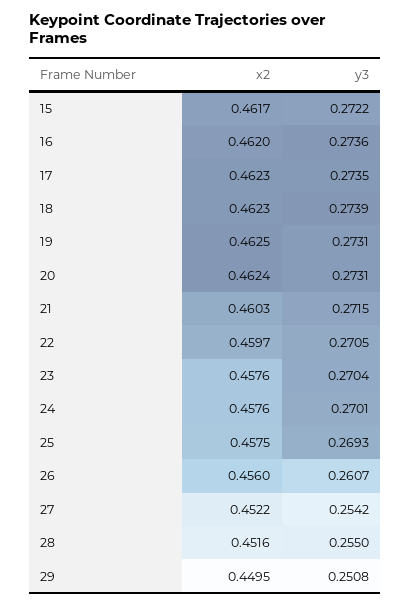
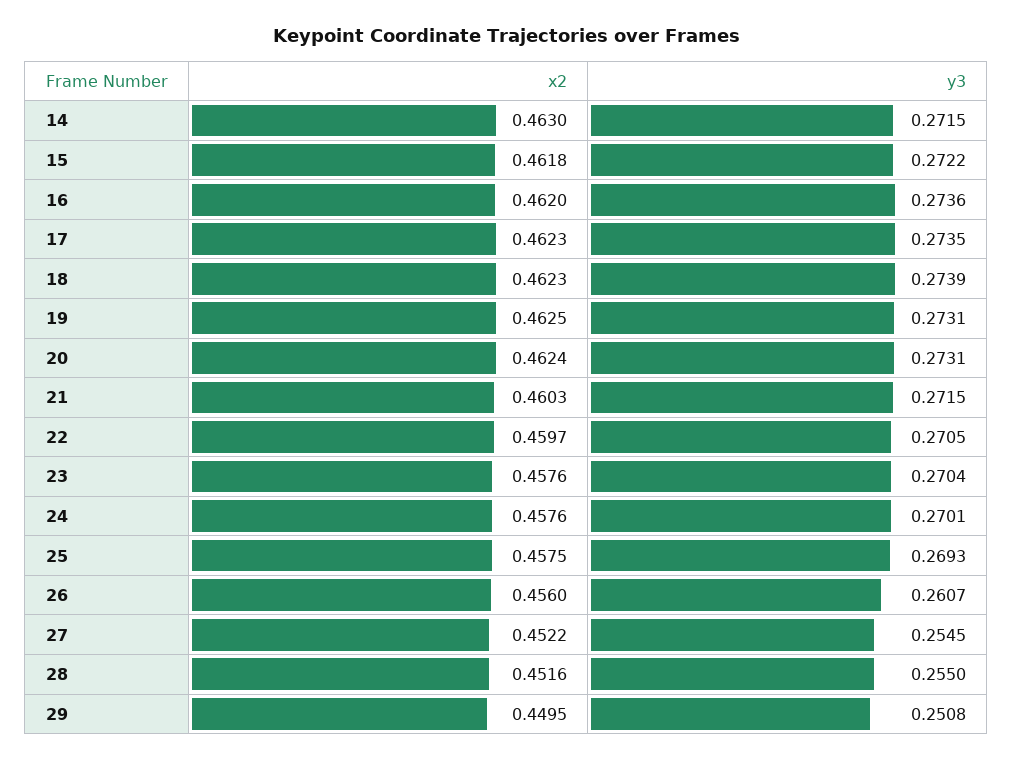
x2, 15: 0.4617 -> 0.4618
y3, 27: 0.2542 -> 0.2545
x2, 14: none -> 0.463
y3, 14: none -> 0.2715

